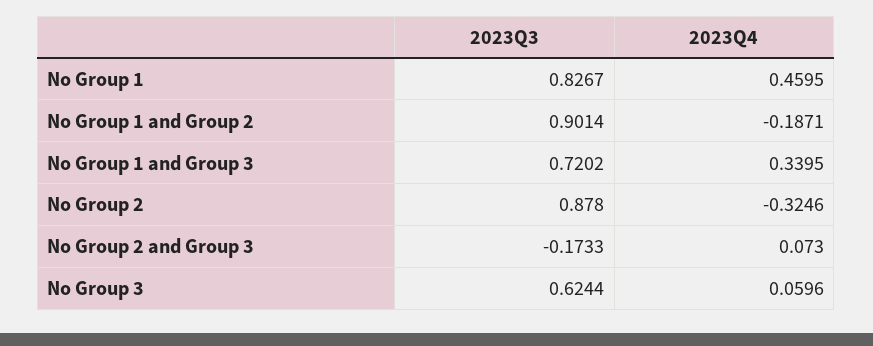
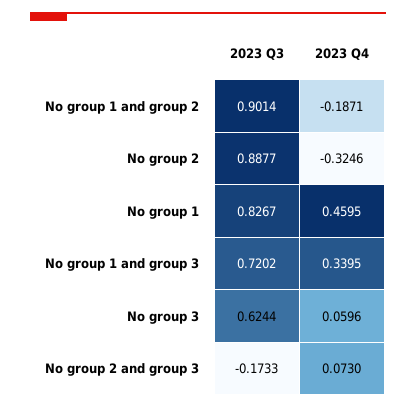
2023Q3, No Group 2: 0.878 -> 0.8877

